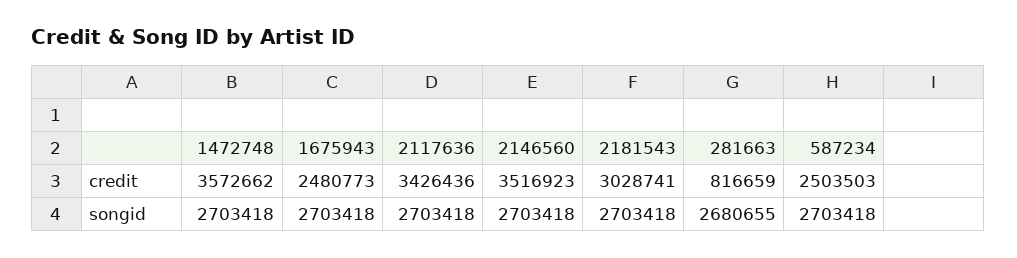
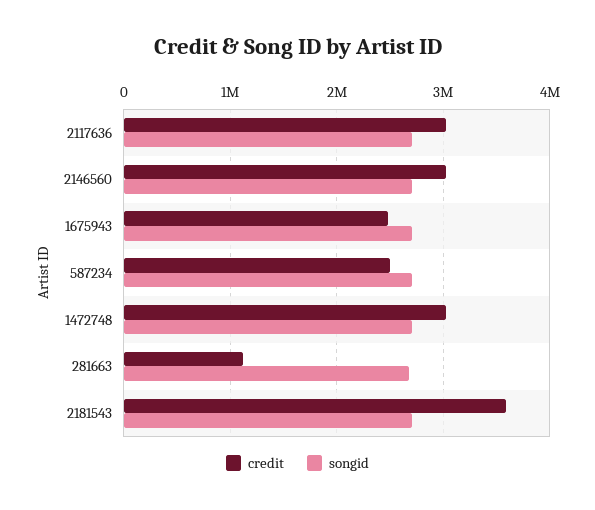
credit, 1472748: 3572662 -> 3000000
credit, 2117636: 3426436 -> 3000000
credit, 2146560: 3516923 -> 3000000
credit, 2181543: 3028741 -> 3600000
credit, 281663: 816659 -> 1100000

